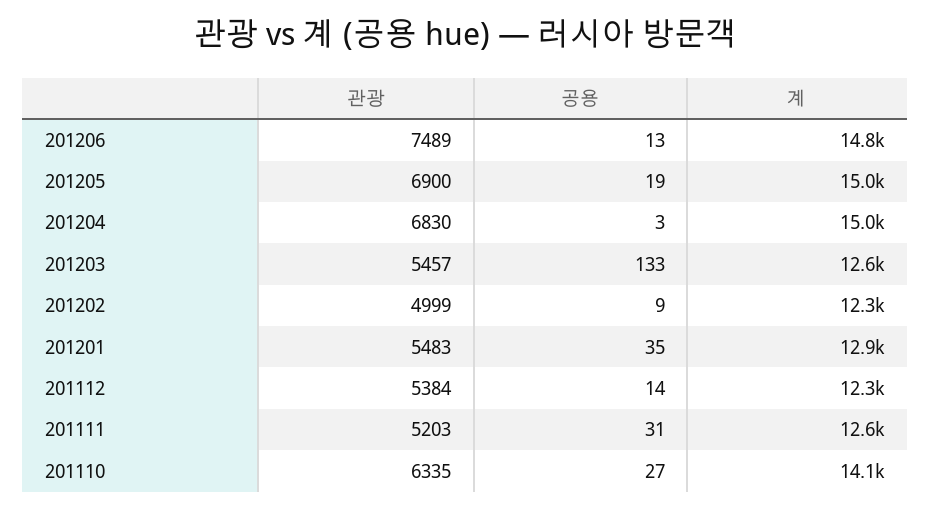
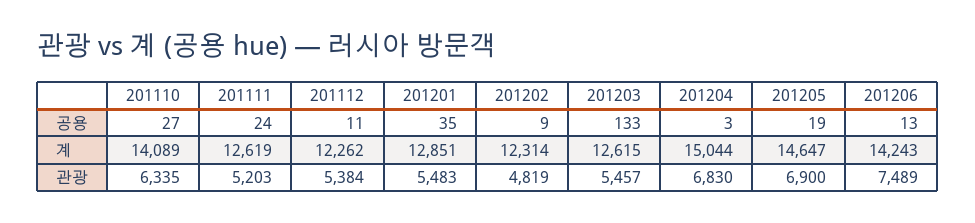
계, 201206: 14800 -> 14243
계, 201205: 15000 -> 14647
관광, 201202: 4999 -> 4819
공용, 201112: 14 -> 11
공용, 201111: 31 -> 24

